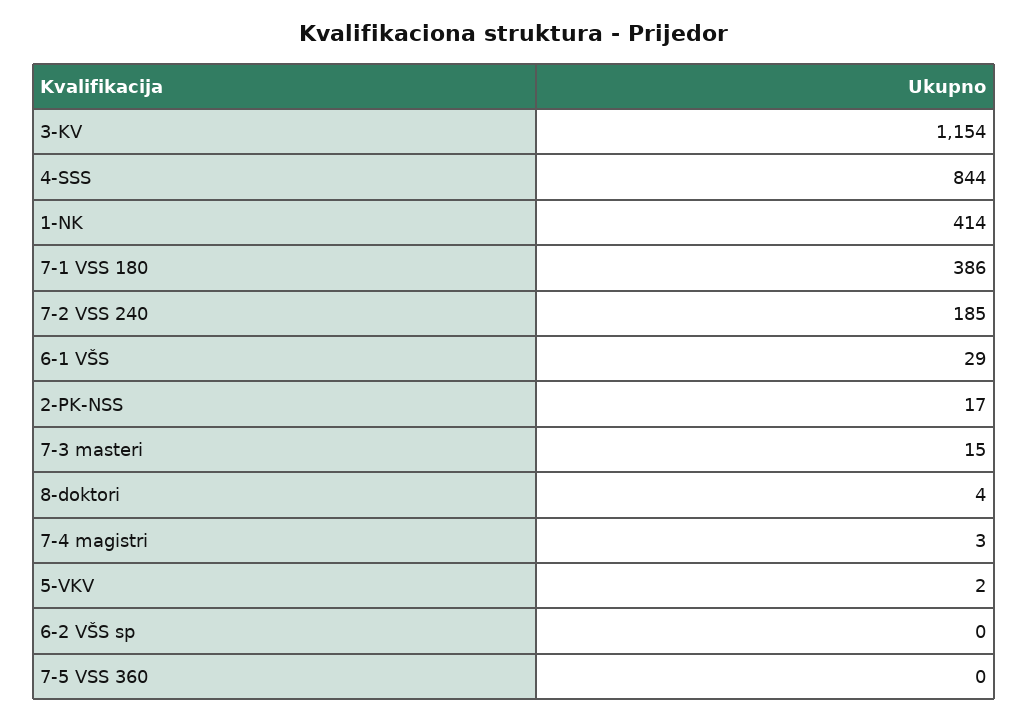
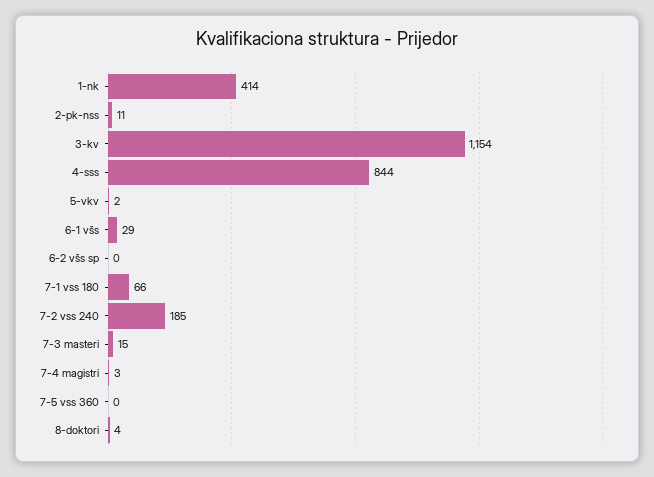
7-1 VSS 180: 386 -> 66
2-PK-NSS: 17 -> 11

